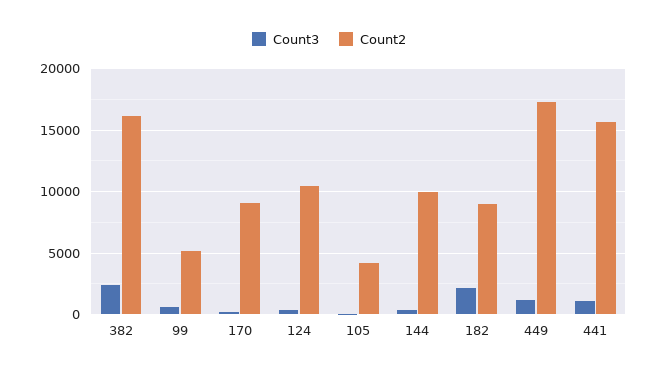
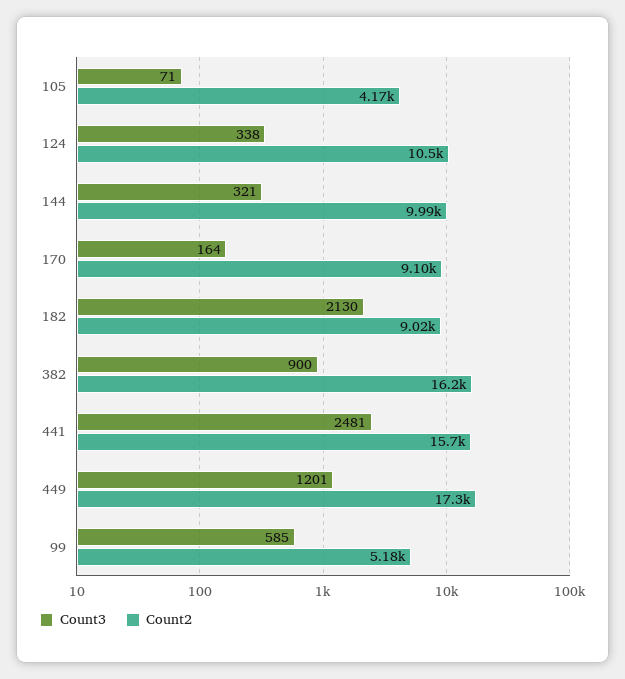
Count3, 382: 2500 -> 900
Count3, 441: 1000 -> 2481

